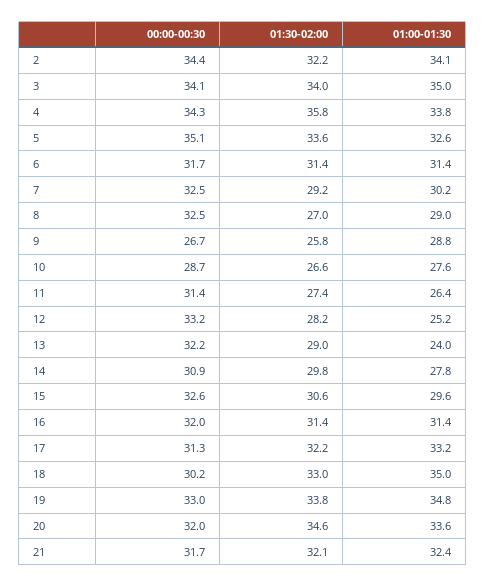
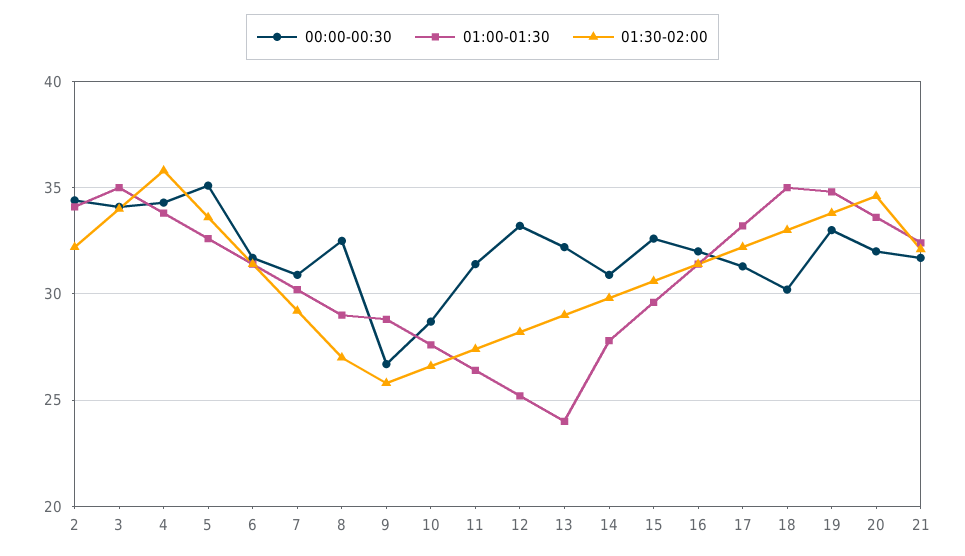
00:00-00:30, 7: 32.5 -> 31

